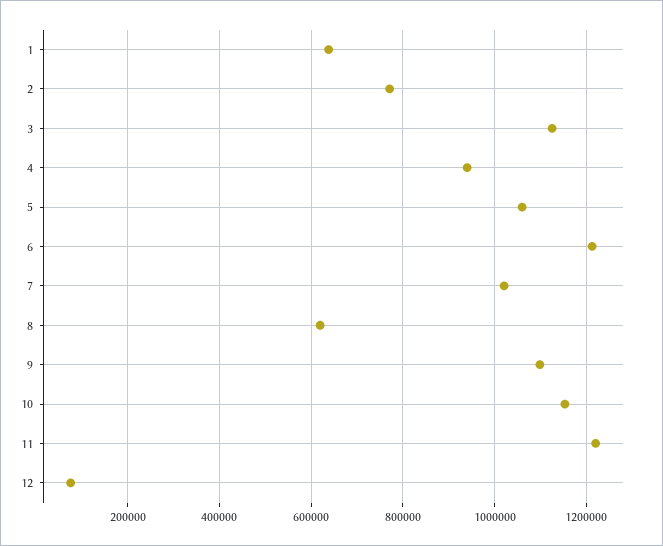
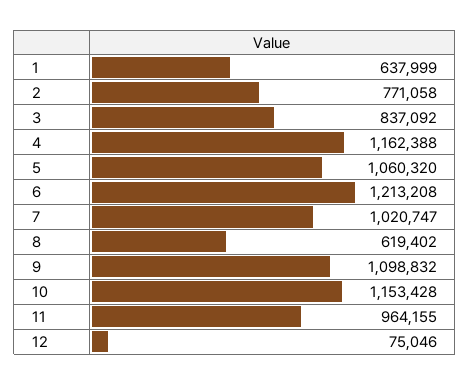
3: 1120000 -> 837092
4: 940000 -> 1162388
11: 1220000 -> 964155

